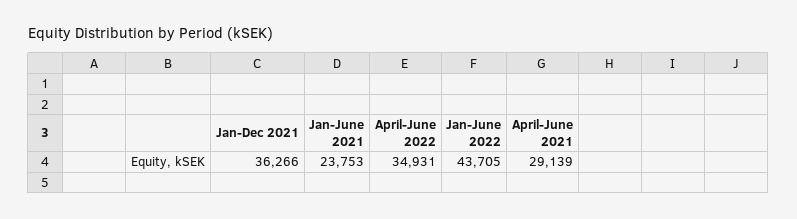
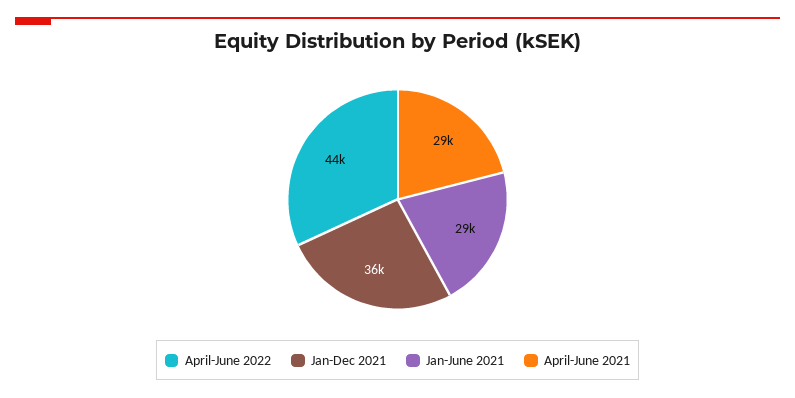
Jan-June 2021: 23753 -> 29000
April-June 2022: 34931 -> 44000
Jan-June 2022: 43705 -> none

